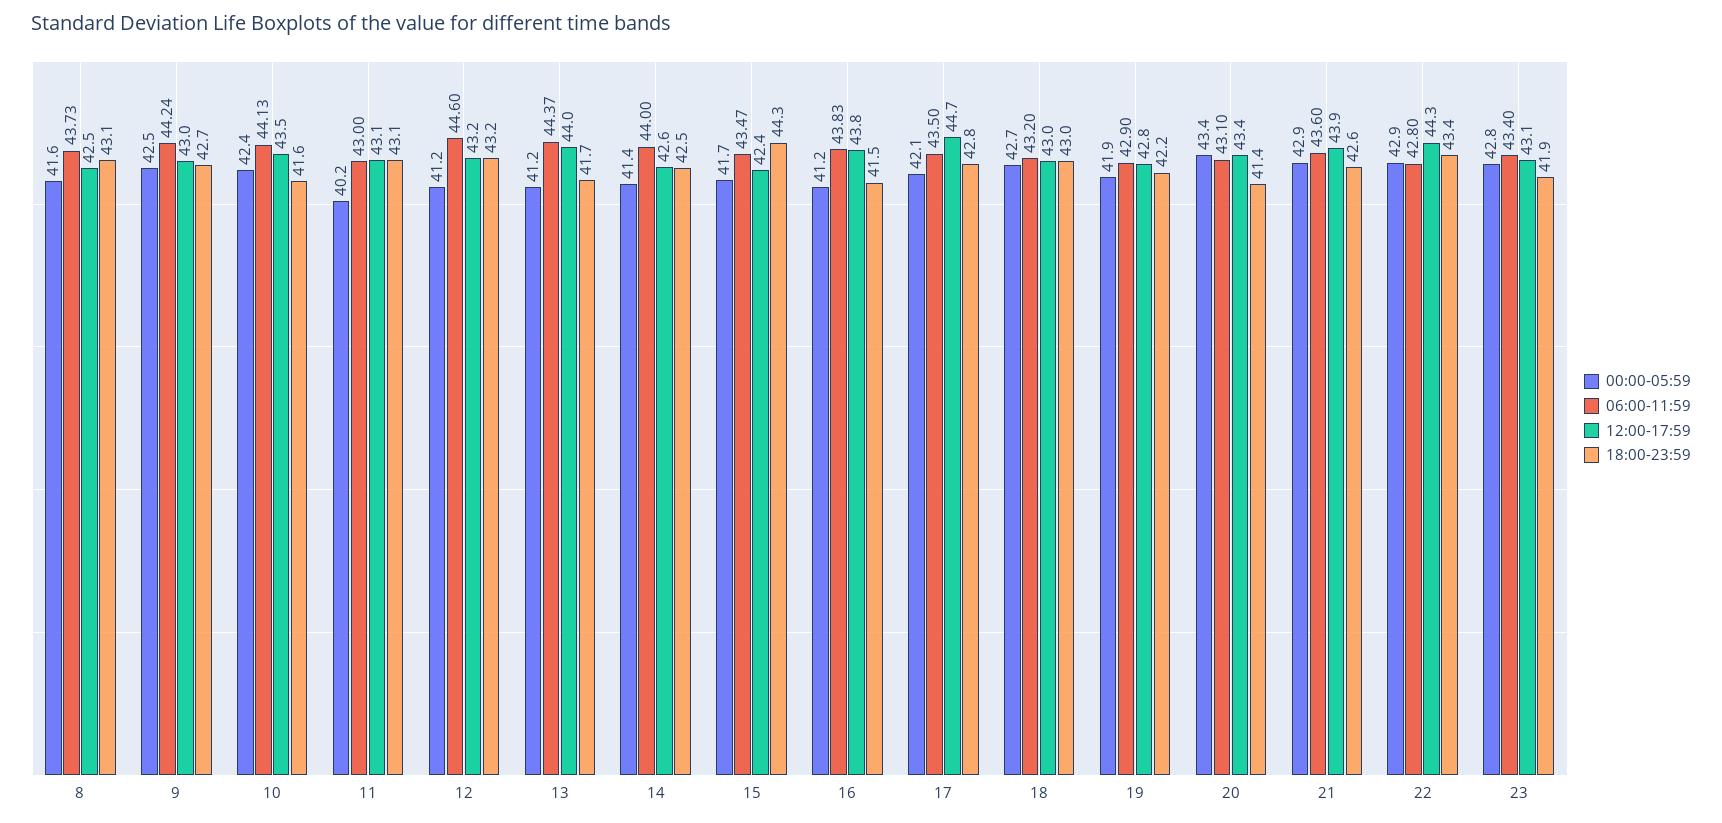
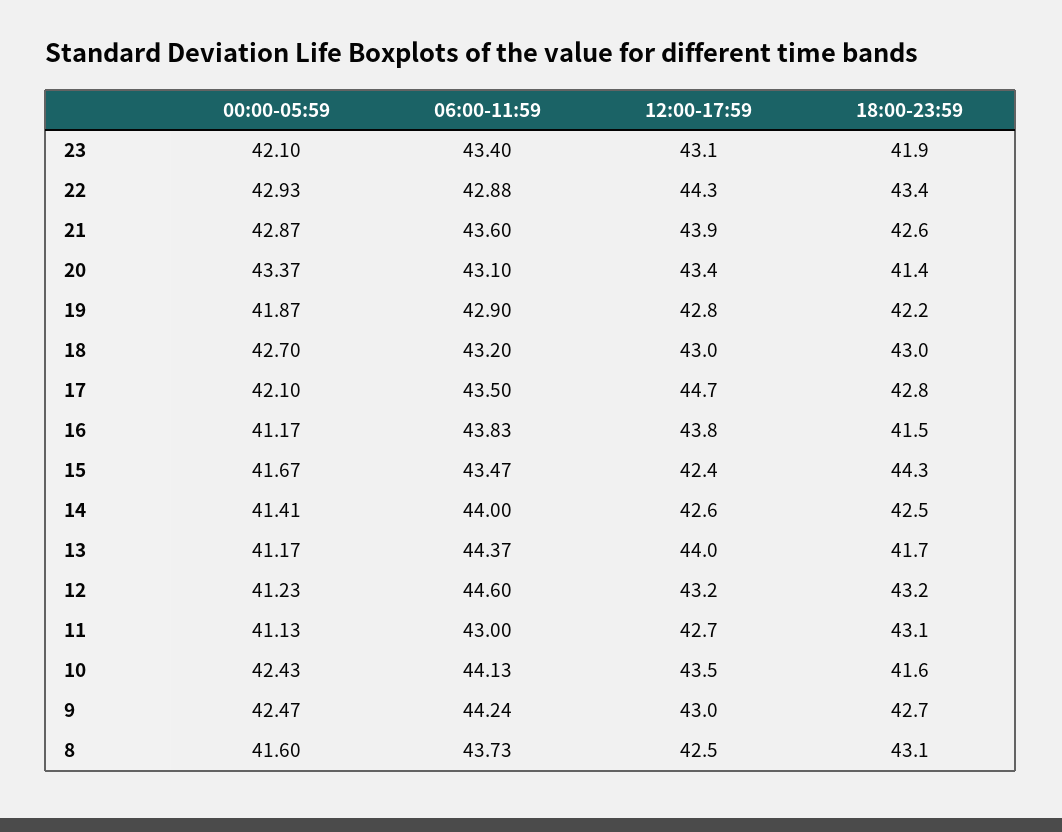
00:00-05:59, 11: 40.2 -> 41.13
12:00-17:59, 11: 43.1 -> 42.7
06:00-11:59, 22: 42.8 -> 42.88
00:00-05:59, 23: 42.8 -> 42.1

